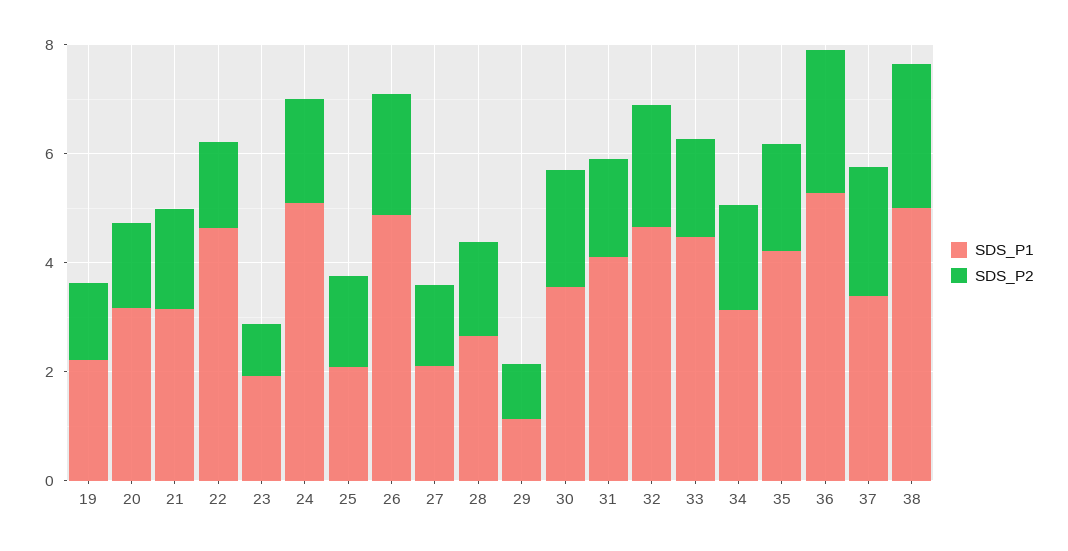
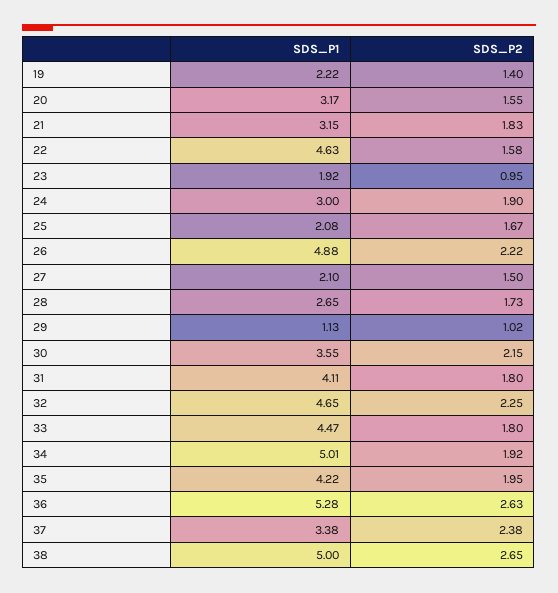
SDS_P1, 24: 5 -> 3
SDS_P1, 34: 3 -> 5.01

